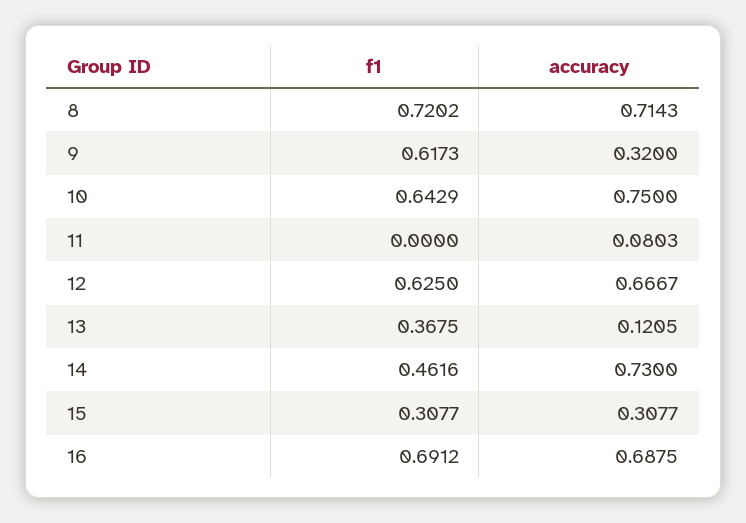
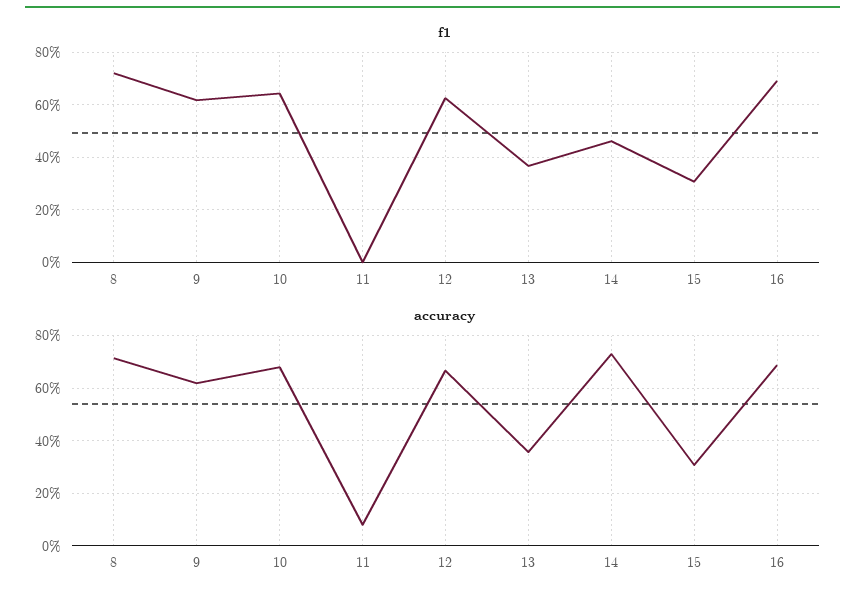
accuracy, 9: 0.32 -> 0.625
accuracy, 10: 0.75 -> 0.675
accuracy, 13: 0.1205 -> 0.35

